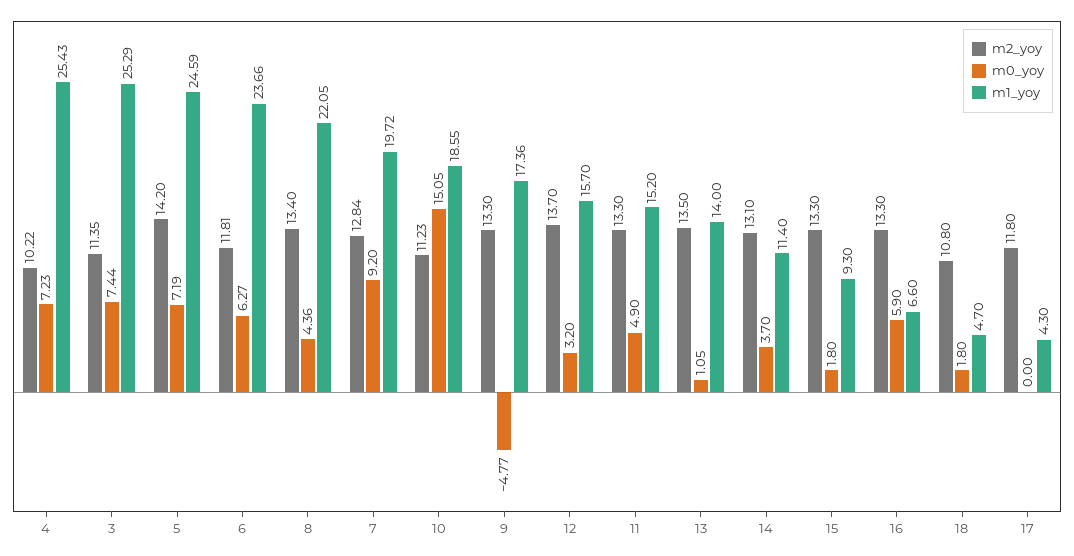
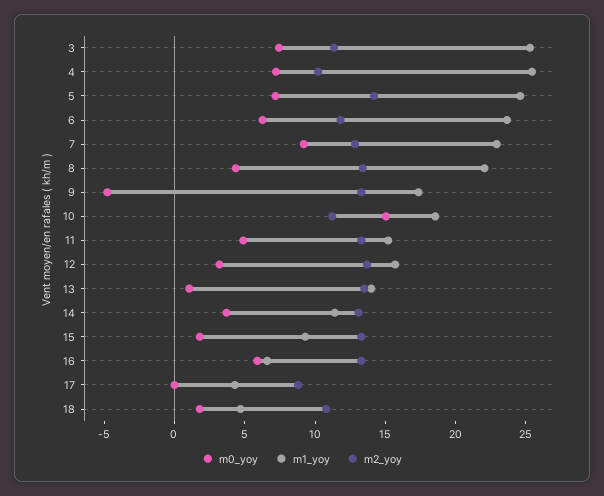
m1_yoy, 7: 19.72 -> 23
m2_yoy, 17: 11.8 -> 9

